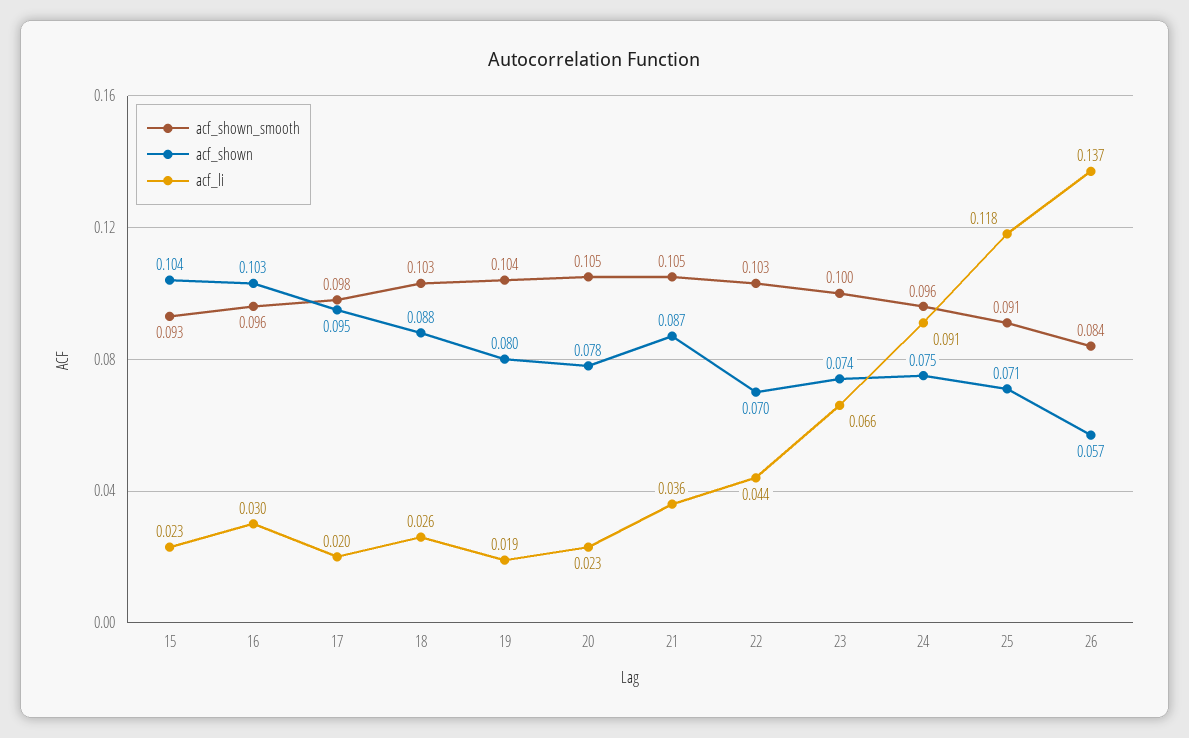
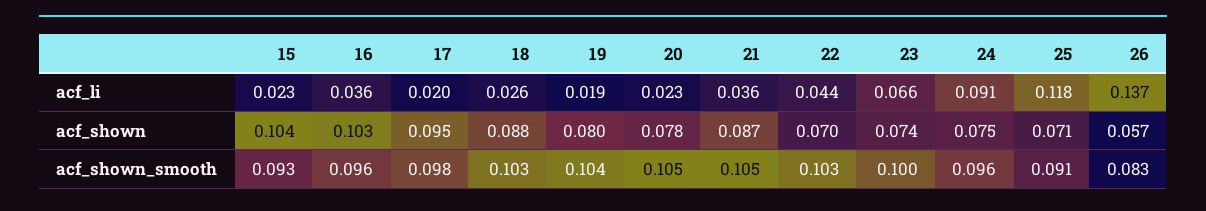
acf_li, 16: 0.03 -> 0.036
acf_shown_smooth, 26: 0.084 -> 0.083

